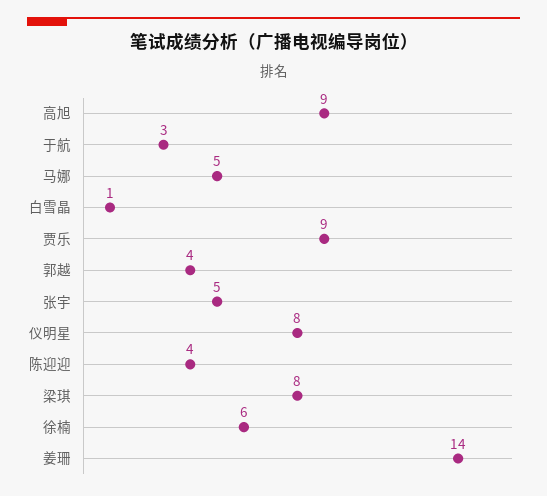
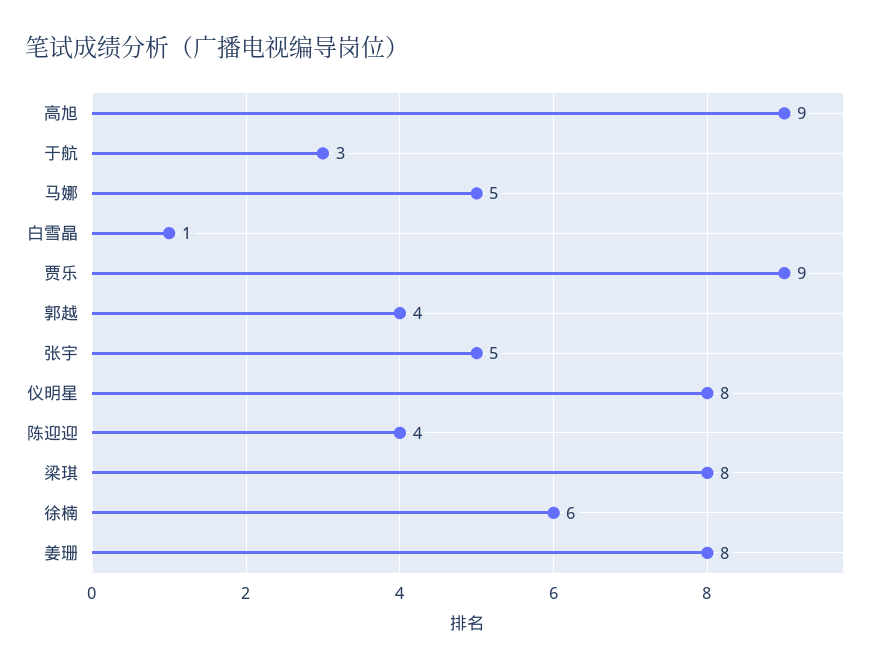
姜珊: 14 -> 8

